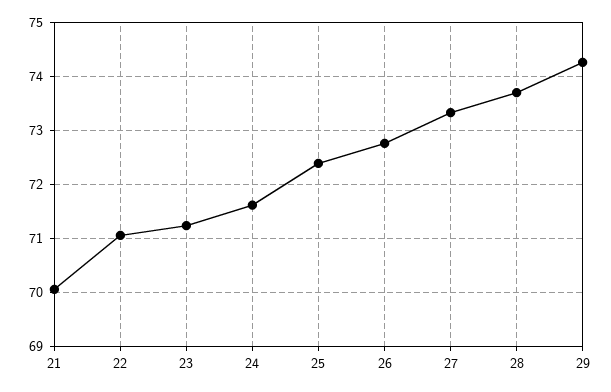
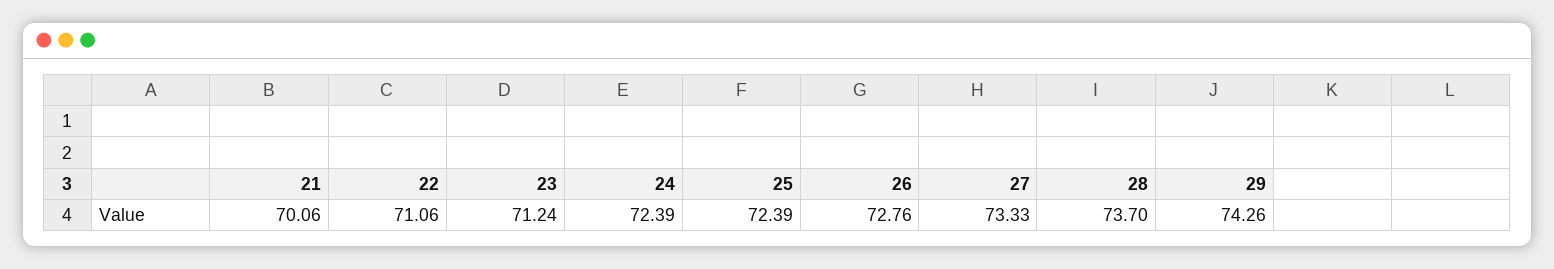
24: 71.6 -> 72.39

